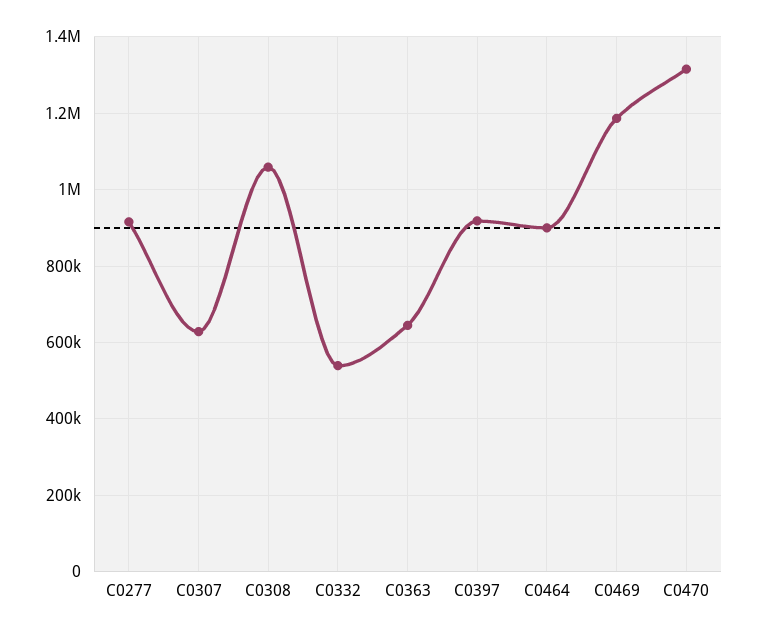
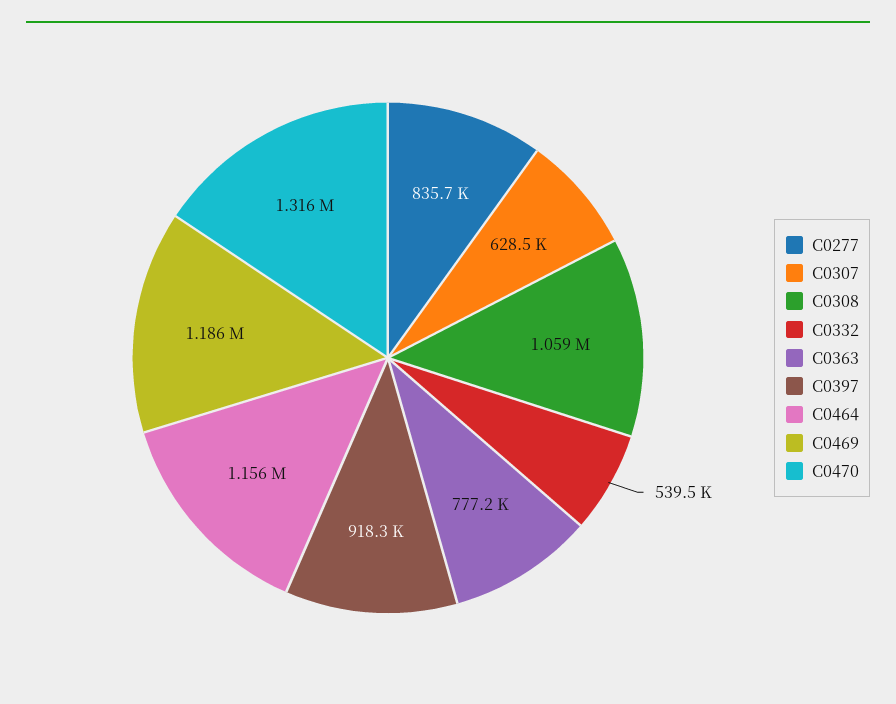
C0277: 920000 -> 835700
C0363: 640000 -> 777200
C0464: 900000 -> 1156000

